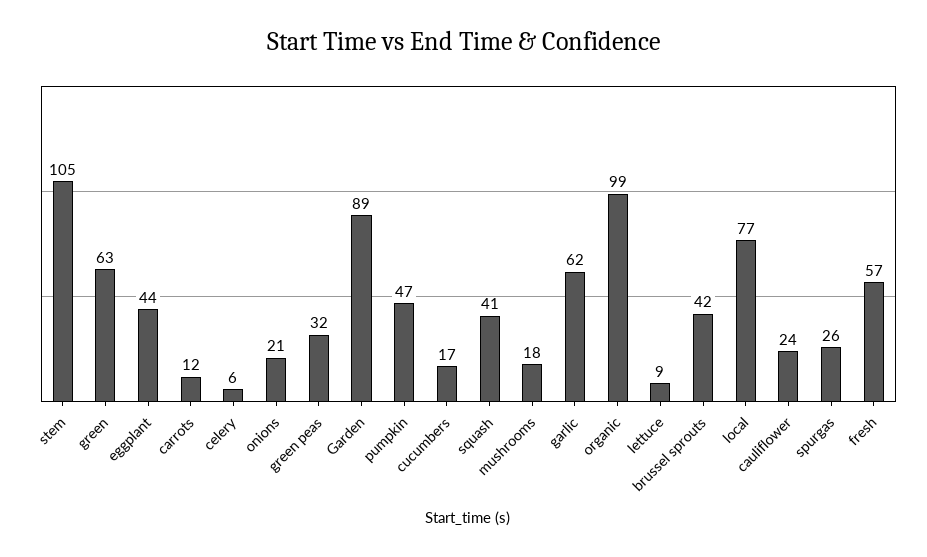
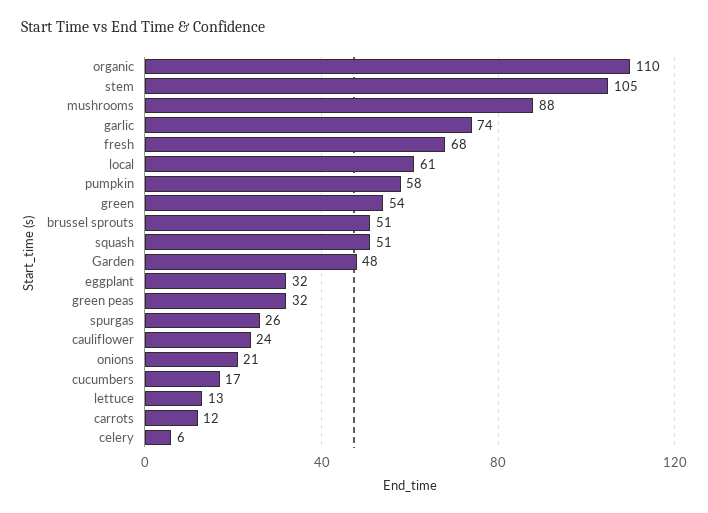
green: 63 -> 54
eggplant: 44 -> 32
Garden: 89 -> 48
pumpkin: 47 -> 58
squash: 41 -> 51
mushrooms: 18 -> 88
garlic: 62 -> 74
organic: 99 -> 110
lettuce: 9 -> 13
brussel sprouts: 42 -> 51
local: 77 -> 61
fresh: 57 -> 68

